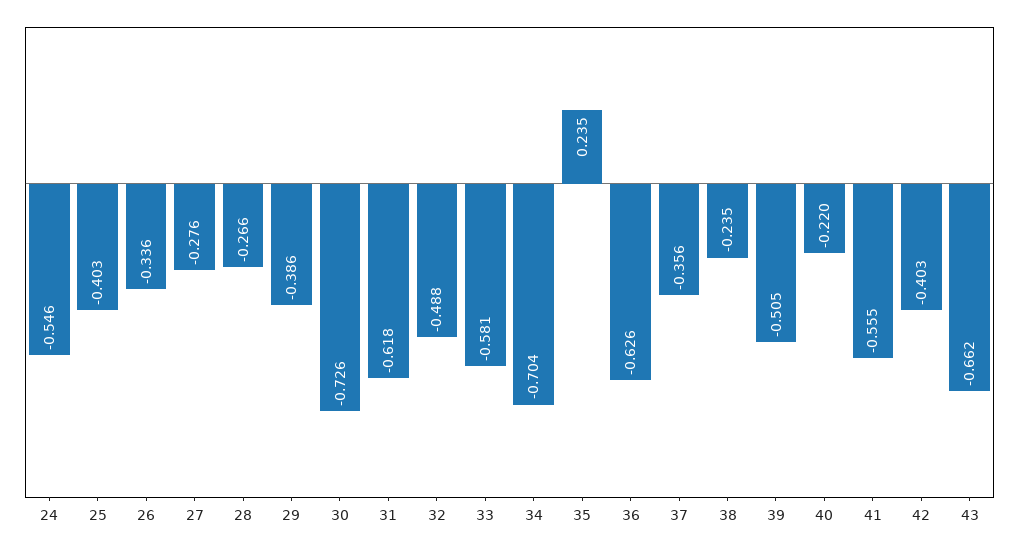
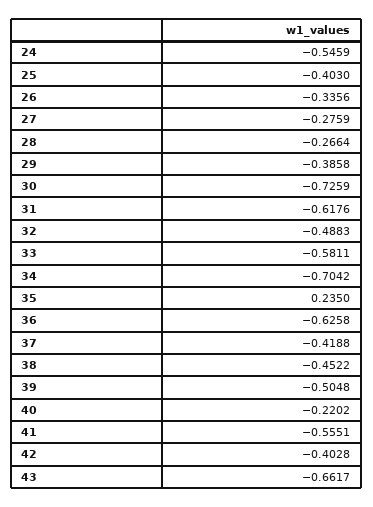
37: -0.356 -> -0.4188
38: -0.235 -> -0.4522

